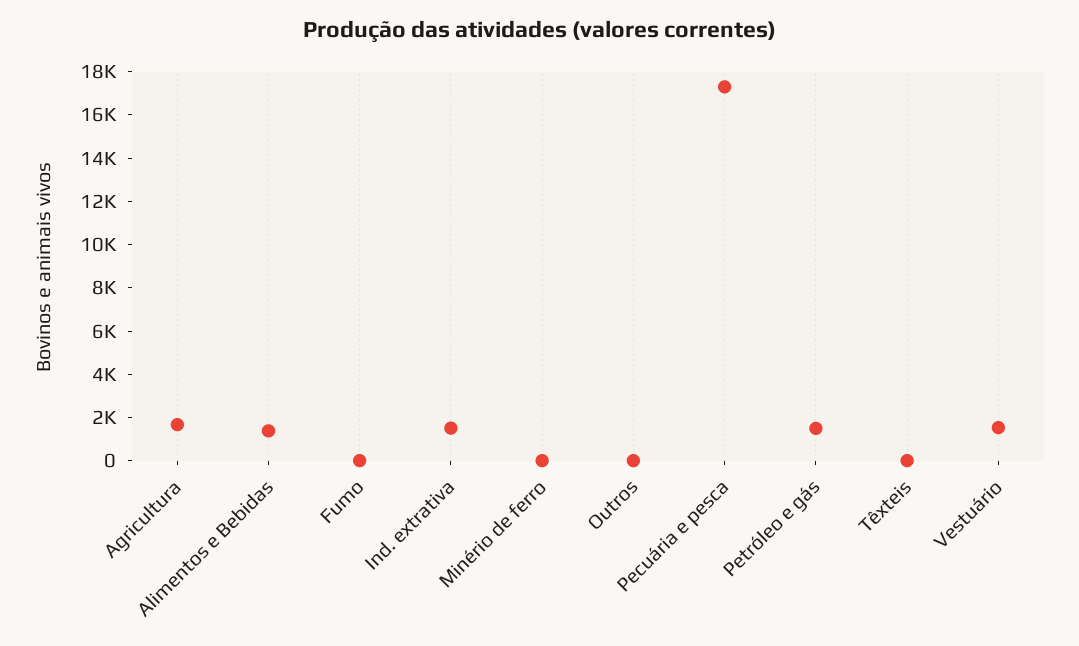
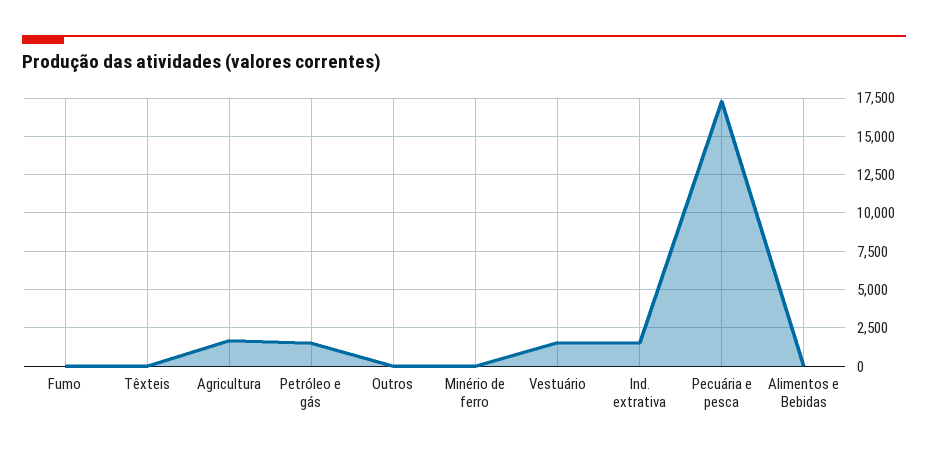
Alimentos e Bebidas: 1500 -> 0

